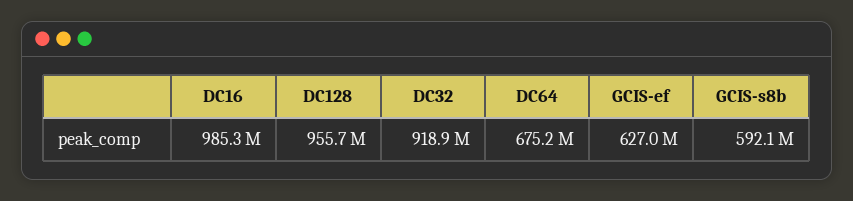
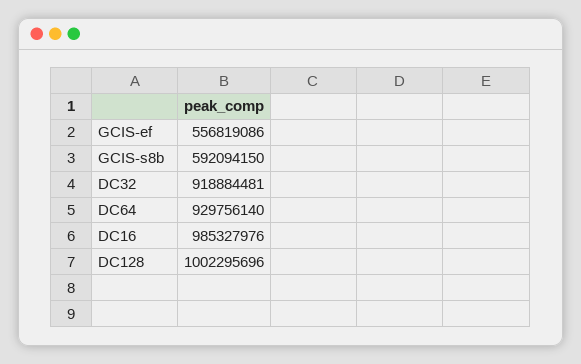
DC128: 955700000 -> 1002295696
DC64: 675200000 -> 929756140
GCIS-ef: 627000000 -> 556819086

